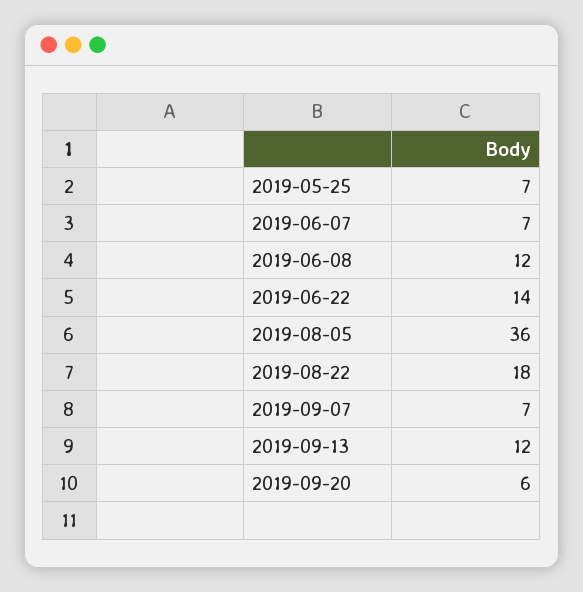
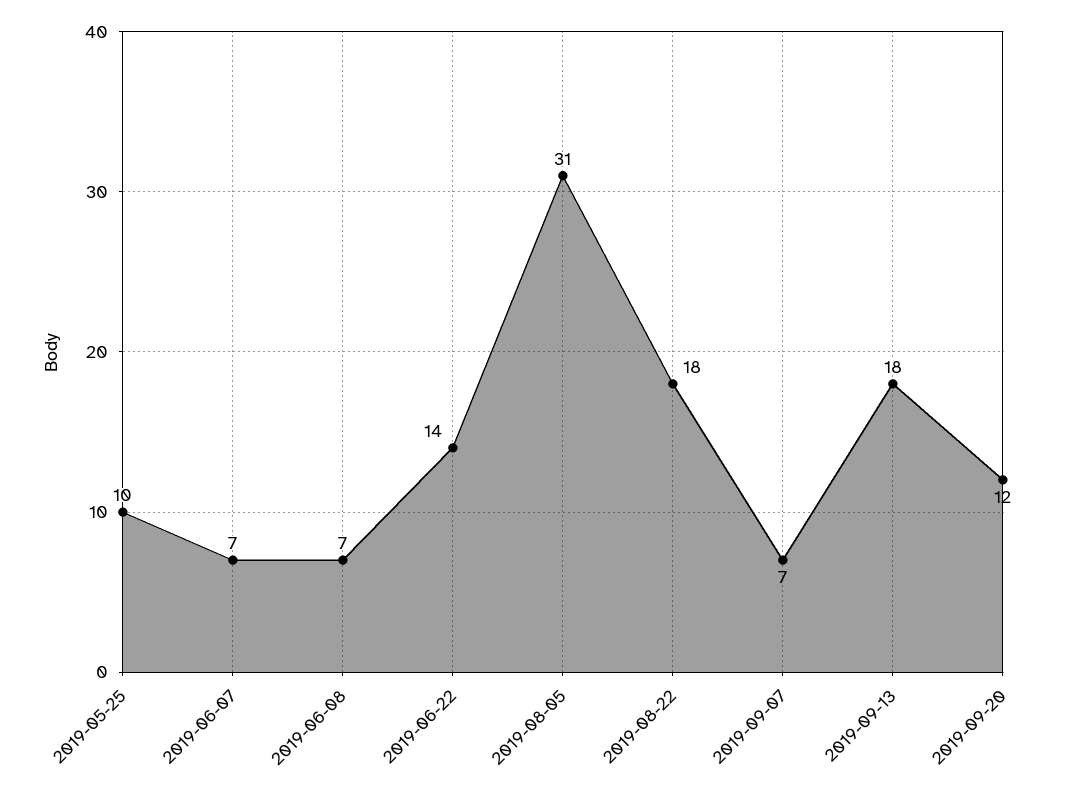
2019-05-25: 7 -> 10
2019-06-08: 12 -> 7
2019-08-05: 36 -> 31
2019-09-13: 12 -> 18
2019-09-20: 6 -> 12

